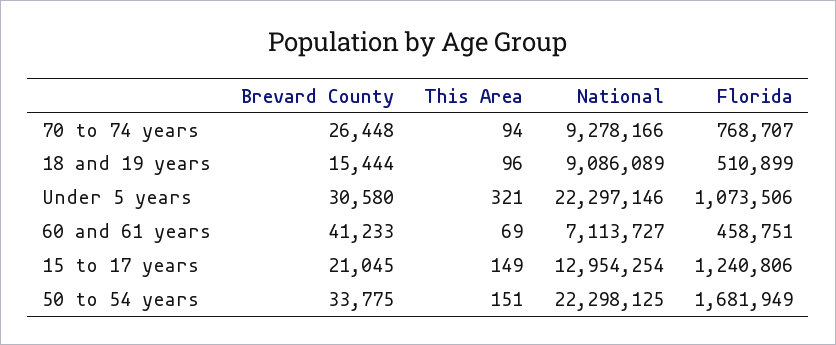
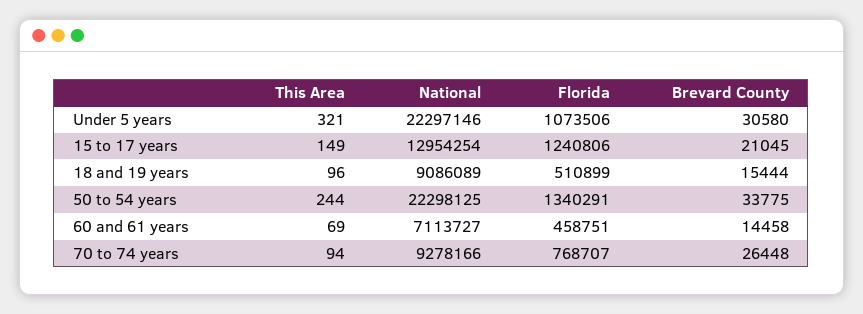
Brevard County, 60 and 61 years: 41233 -> 14458
This Area, 50 to 54 years: 151 -> 244
Florida, 50 to 54 years: 1681949 -> 1340291

